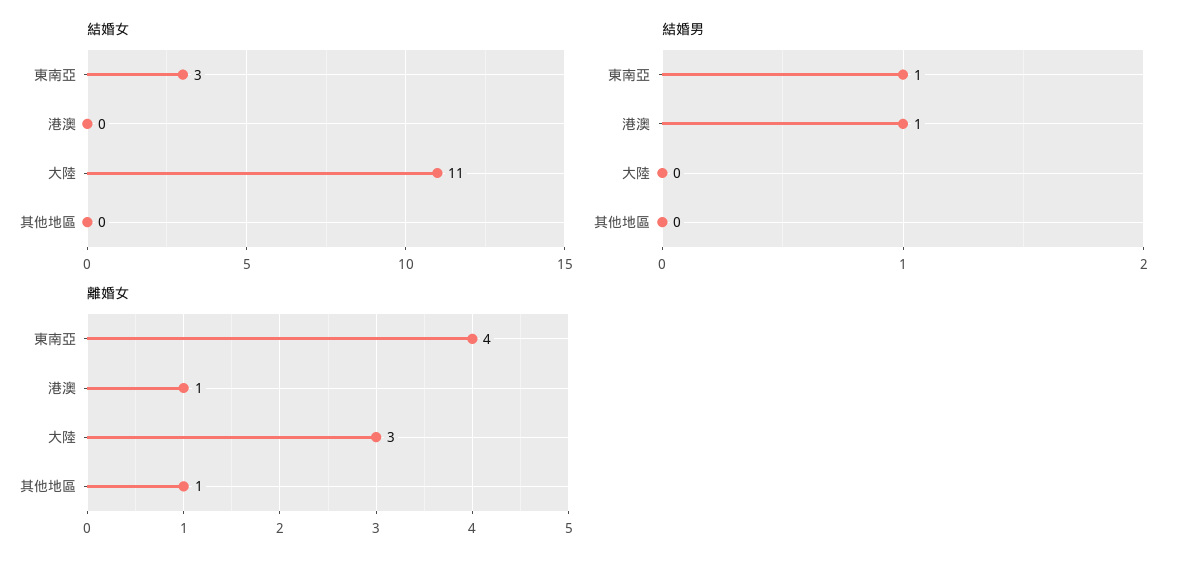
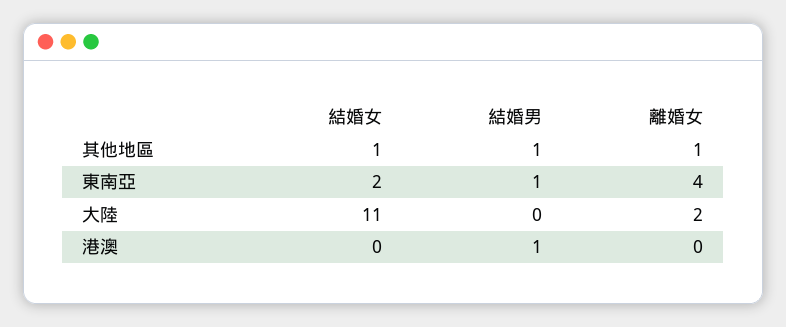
結婚女, 東南亞: 3 -> 2
結婚女, 其他地區: 0 -> 1
結婚男, 其他地區: 0 -> 1
離婚女, 港澳: 1 -> 0
離婚女, 大陸: 3 -> 2

